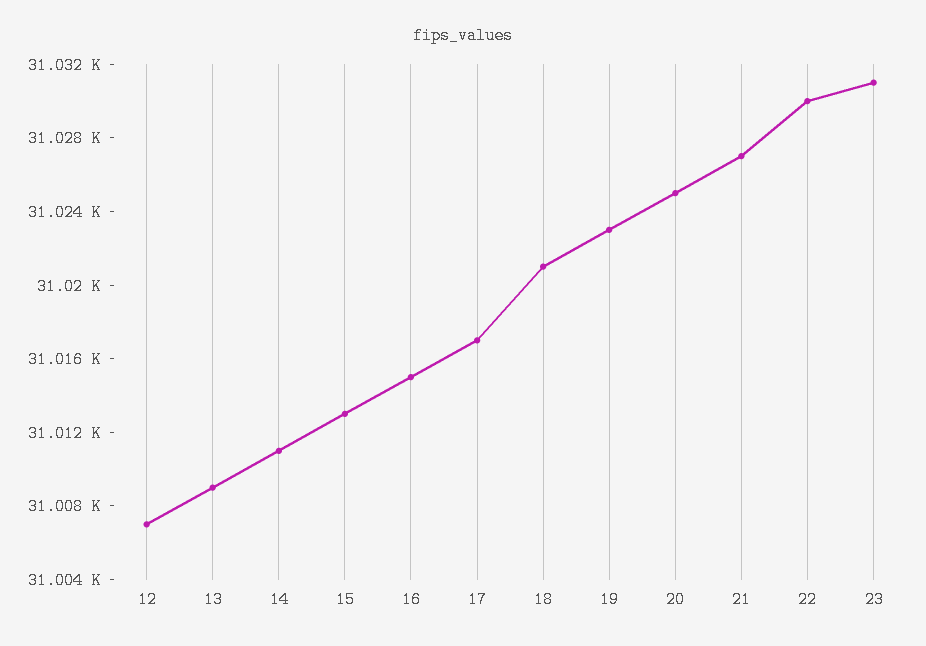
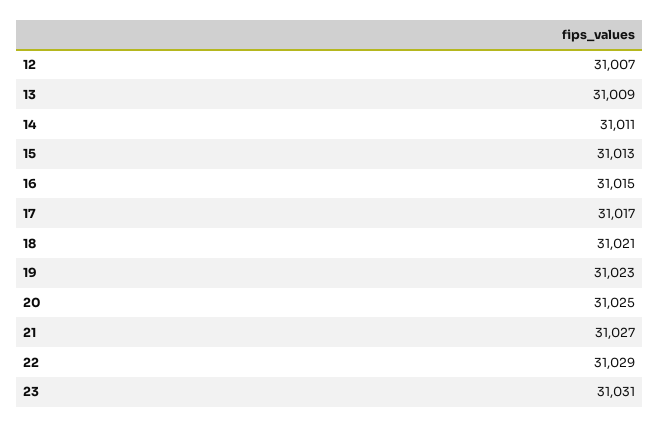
22: 31030 -> 31029

